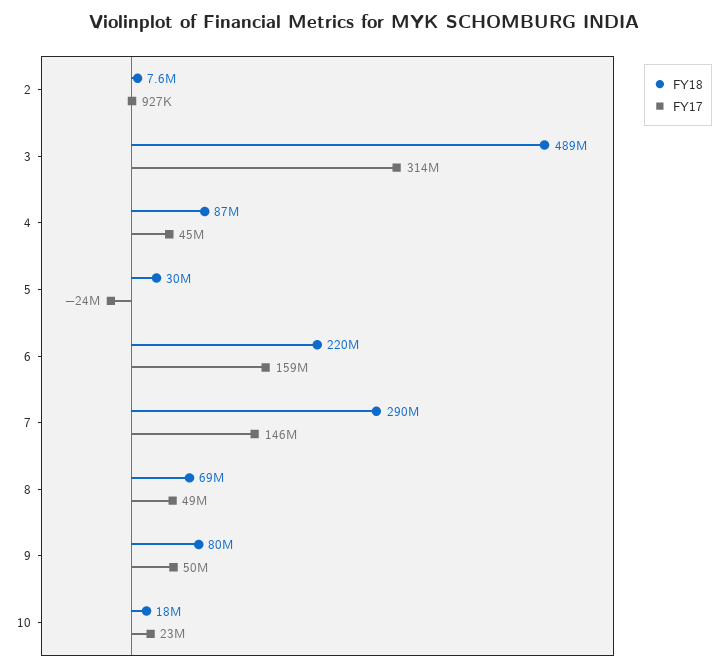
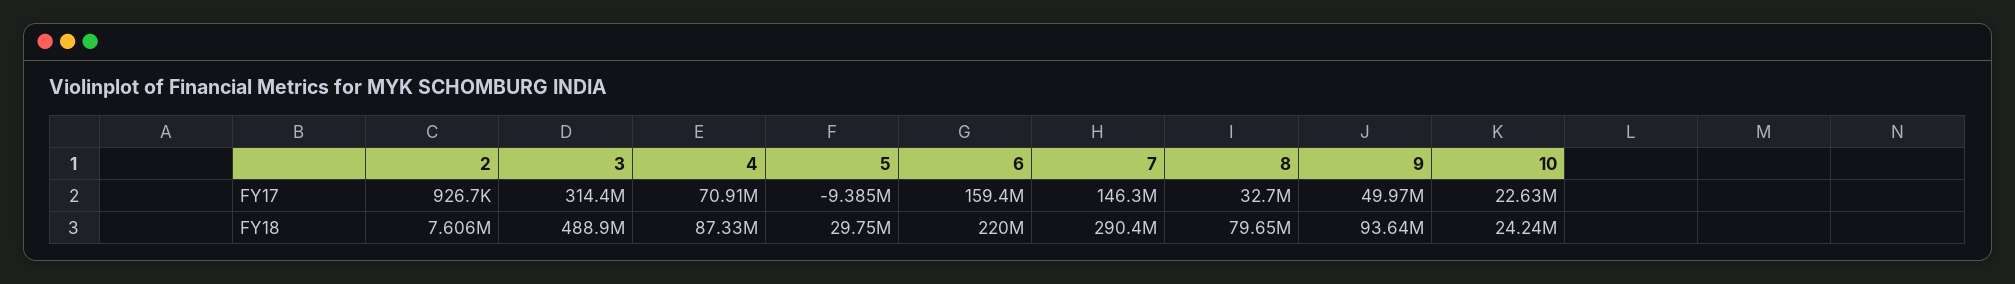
FY17, 4: 45000000 -> 70910000
FY17, 5: -24000000 -> -9385000
FY18, 8: 69000000 -> 79650000
FY17, 8: 49000000 -> 32700000
FY18, 9: 80000000 -> 93640000
FY18, 10: 18000000 -> 24240000

